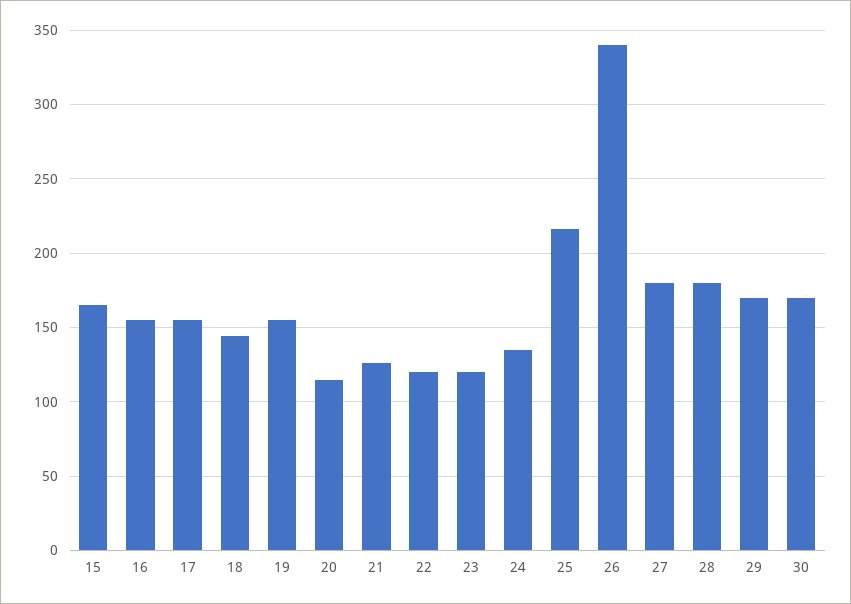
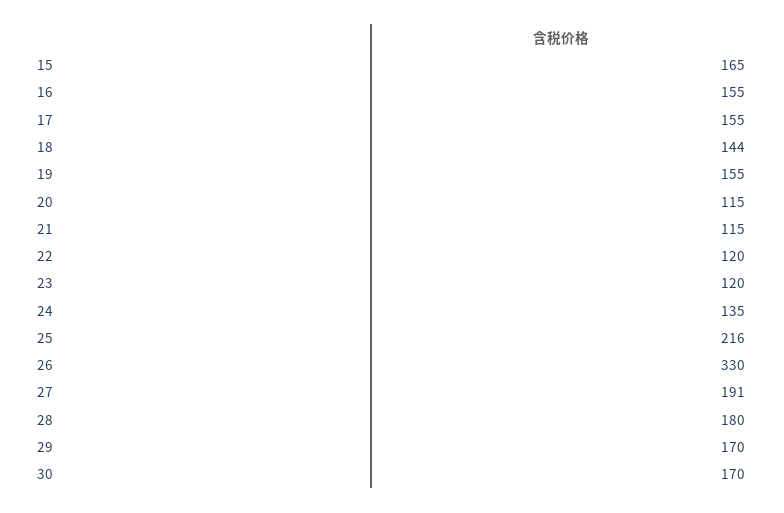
21: 125 -> 115
26: 340 -> 330
27: 180 -> 191

